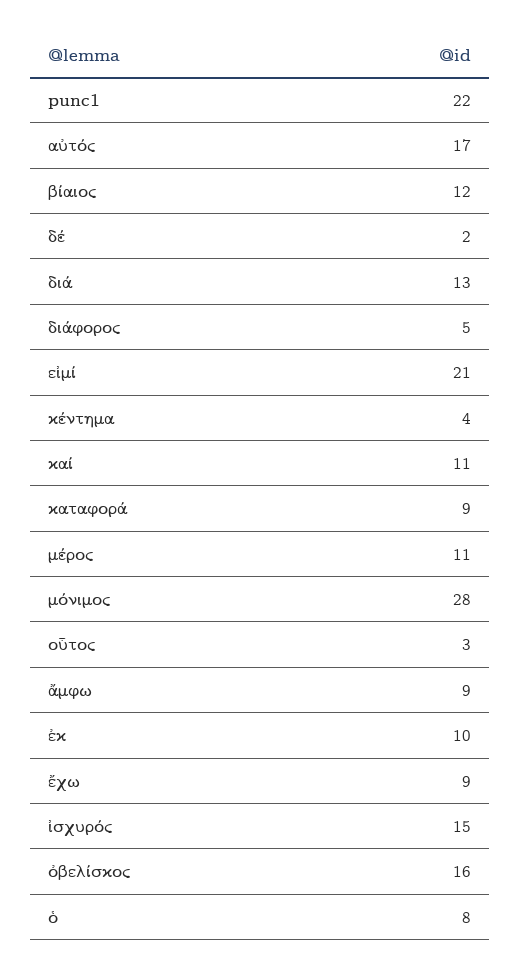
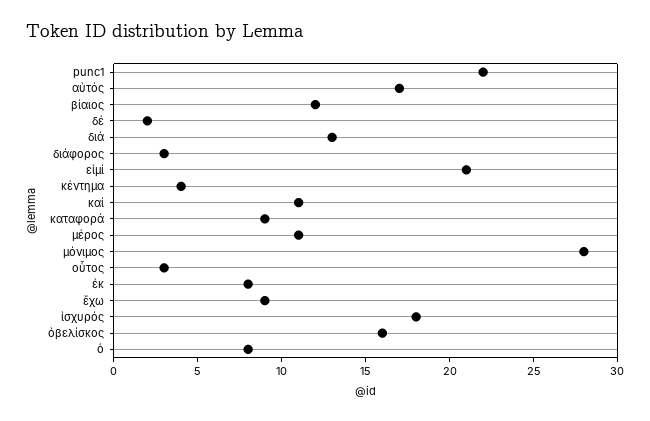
διάφορος: 5 -> 3
ἄμφω: 9 -> none
ἐκ: 10 -> 8
ἰσχυρός: 15 -> 18

